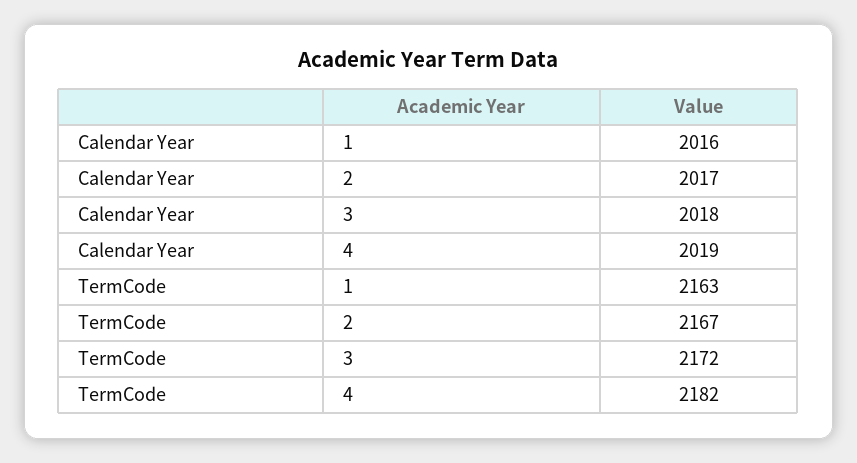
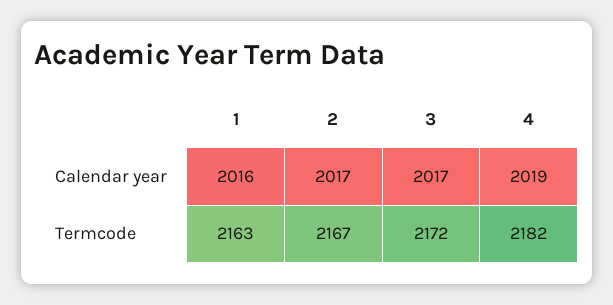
Calendar Year, 3: 2018 -> 2017

